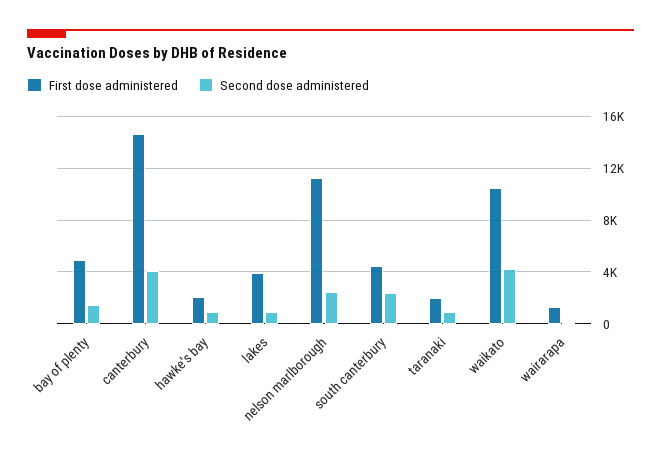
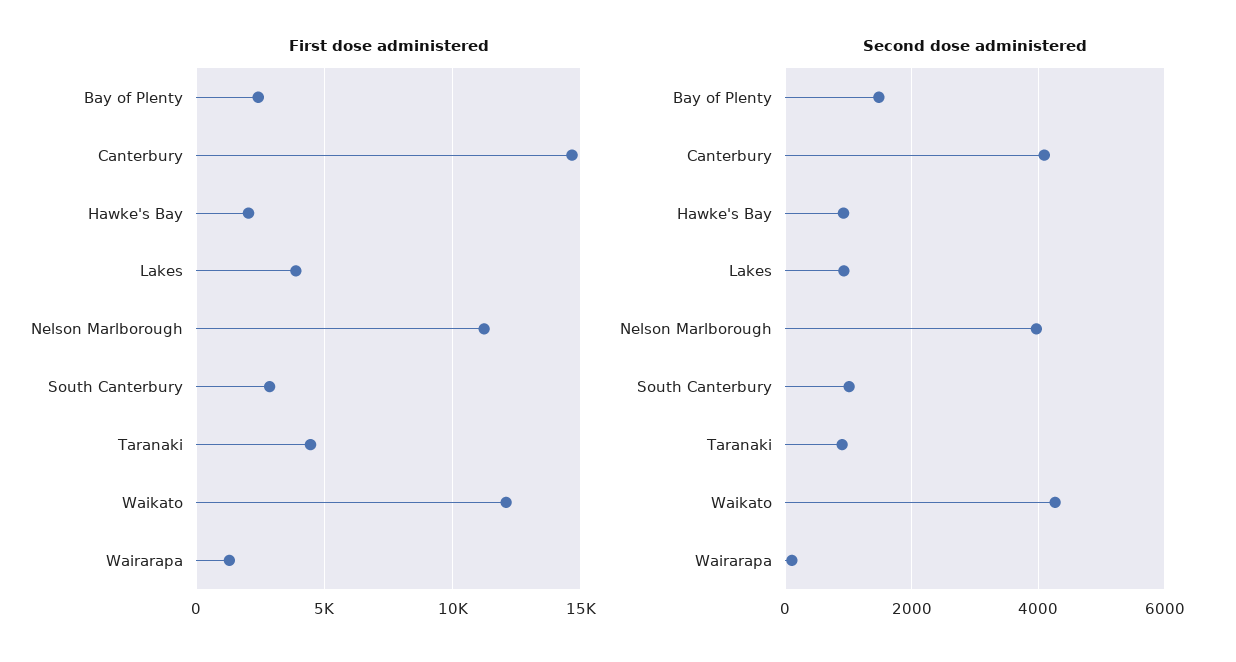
First dose administered, bay of plenty: 5000 -> 2500
Second dose administered, nelson marlborough: 2500 -> 4000
First dose administered, south canterbury: 4500 -> 3000
Second dose administered, south canterbury: 2500 -> 1000
First dose administered, taranaki: 2000 -> 4500
First dose administered, waikato: 10500 -> 12000

